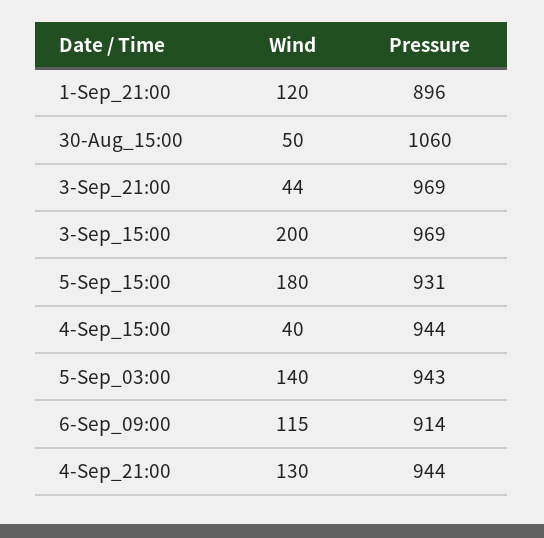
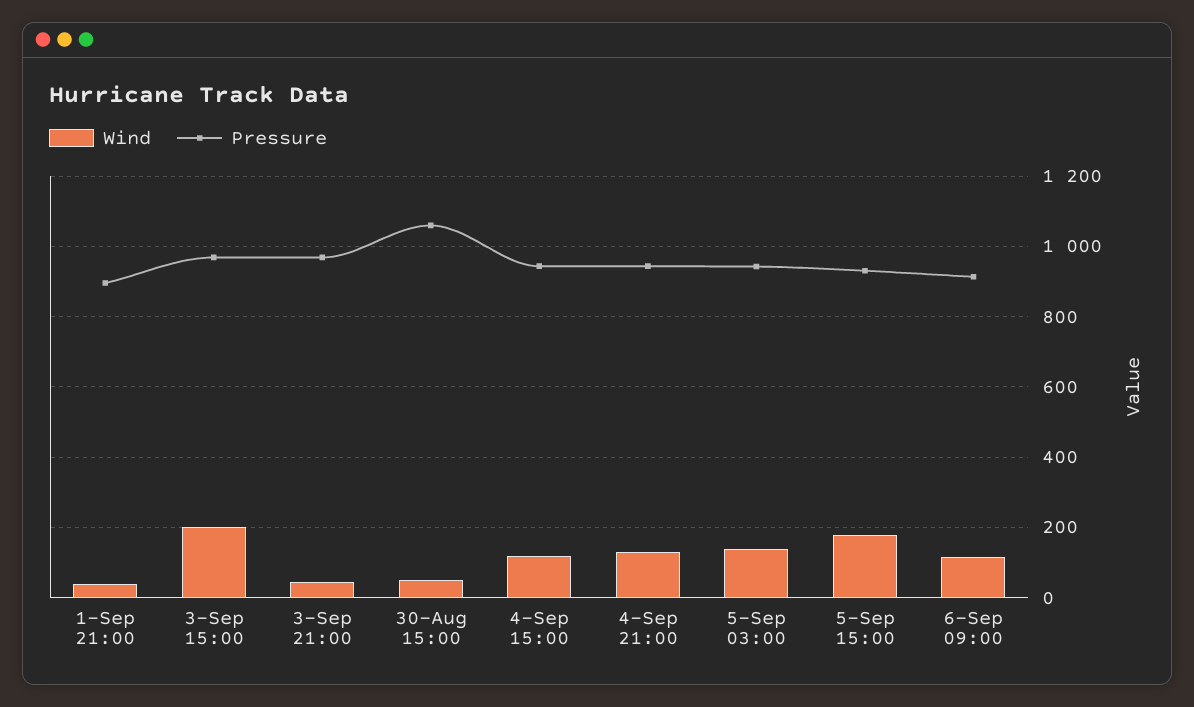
Wind, 1-Sep_21:00: 120 -> 40
Wind, 4-Sep_15:00: 40 -> 120

